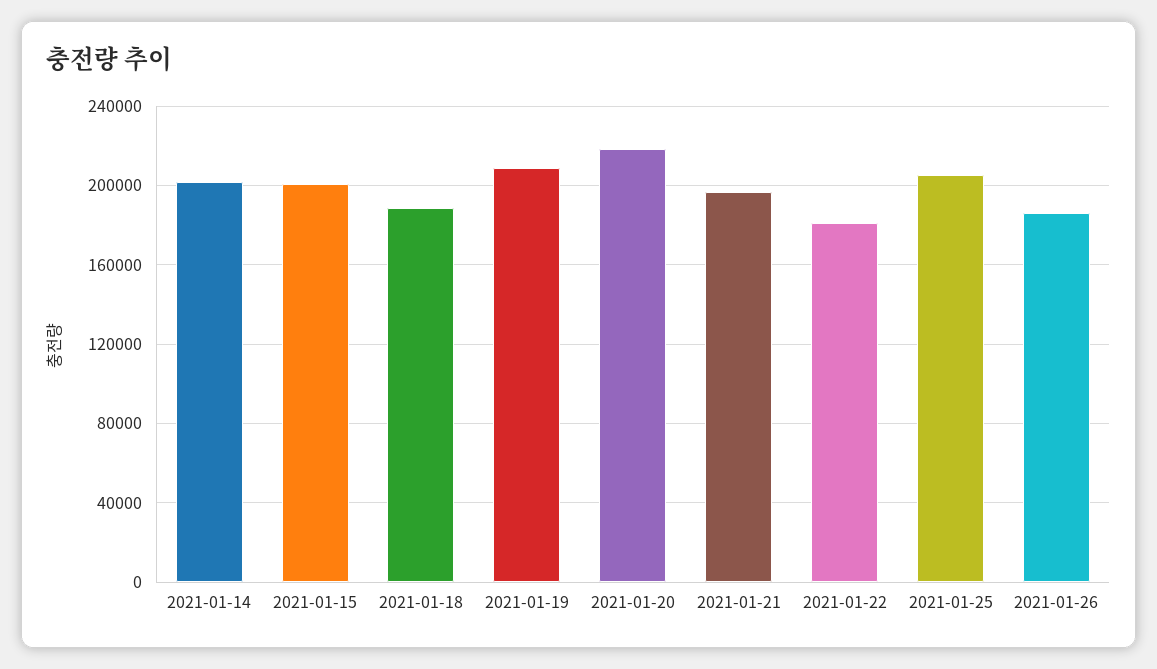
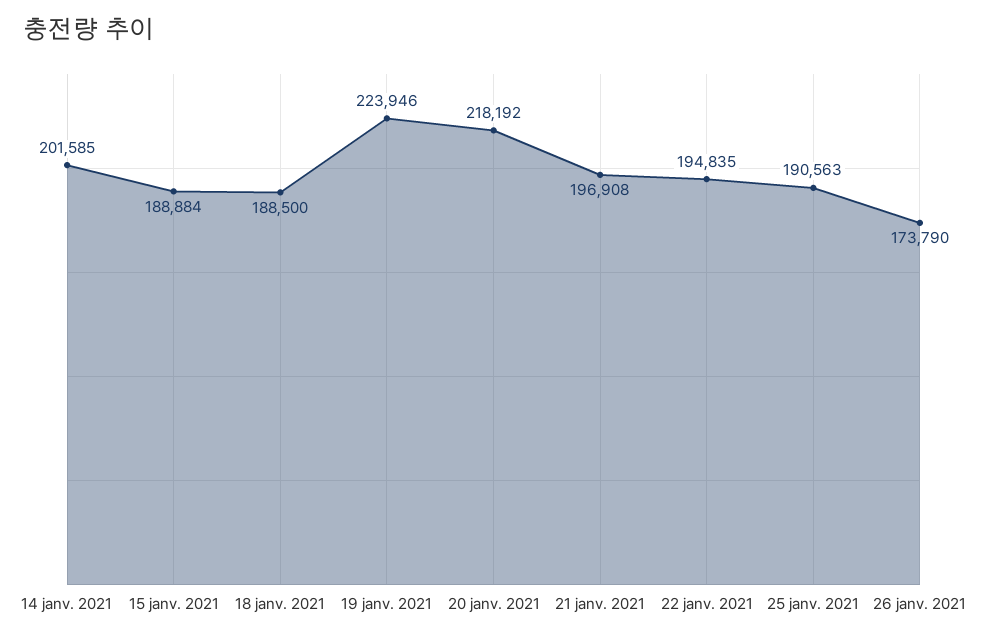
2021-01-15: 200000 -> 188884
2021-01-19: 210000 -> 223946
2021-01-22: 180000 -> 194835
2021-01-25: 205000 -> 190563
2021-01-26: 185000 -> 173790

